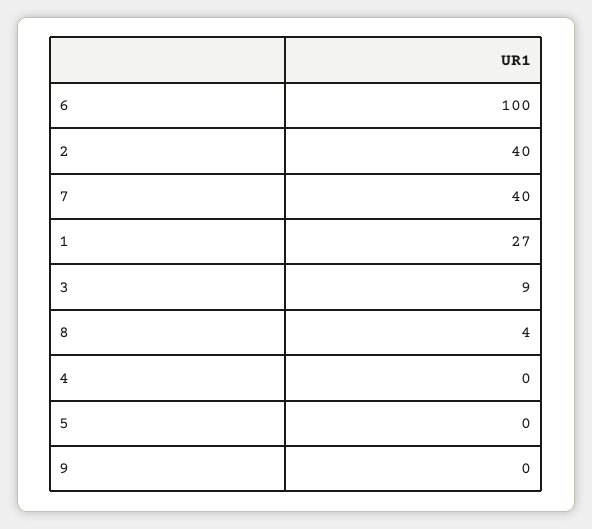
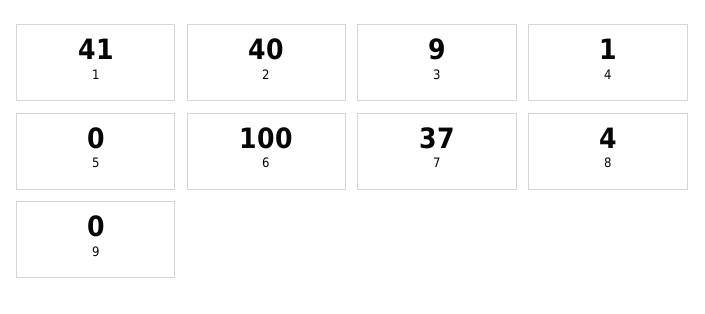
7: 40 -> 37
1: 27 -> 41
4: 0 -> 1

